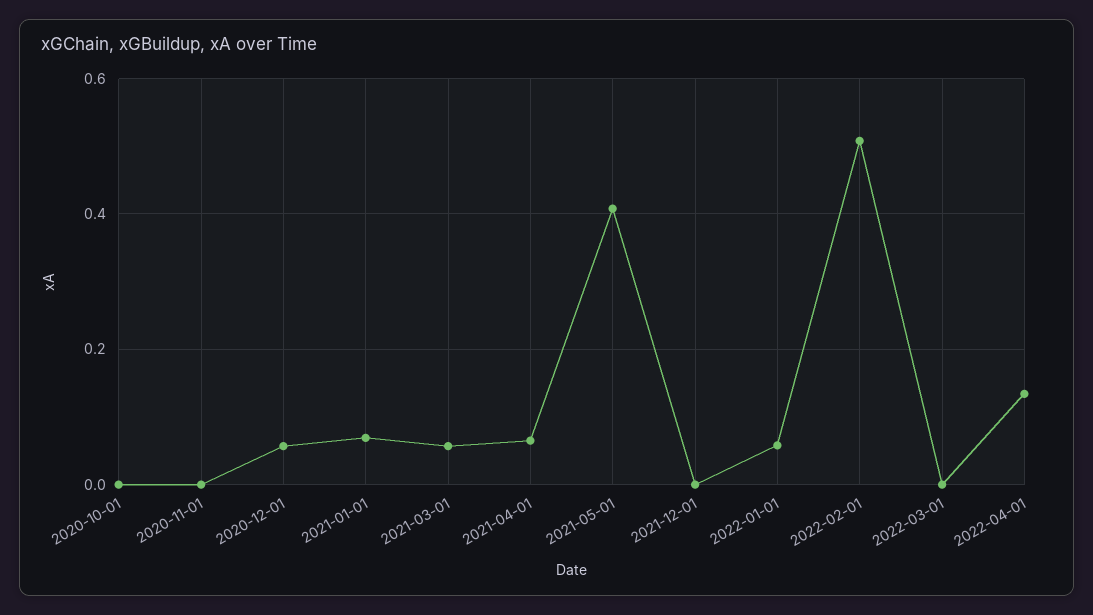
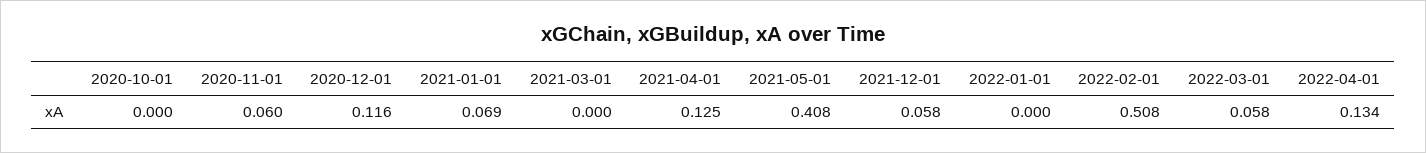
2020-11-01: 0 -> 0.06
2020-12-01: 0.06 -> 0.116
2021-03-01: 0.06 -> 0
2021-04-01: 0.06 -> 0.125
2021-12-01: 0 -> 0.058
2022-01-01: 0.06 -> 0
2022-03-01: 0 -> 0.058

